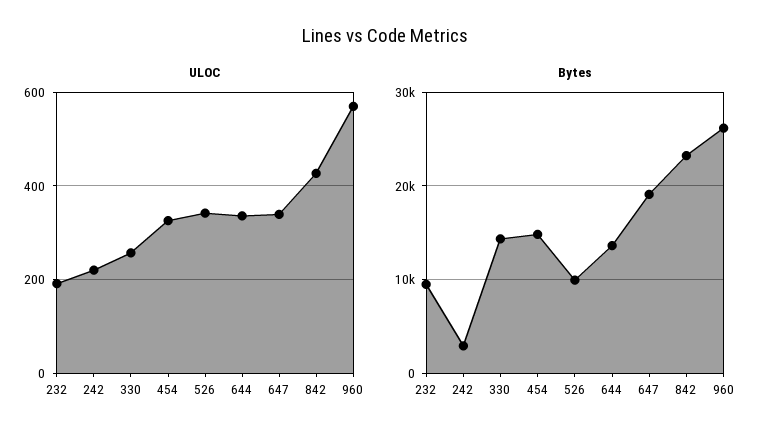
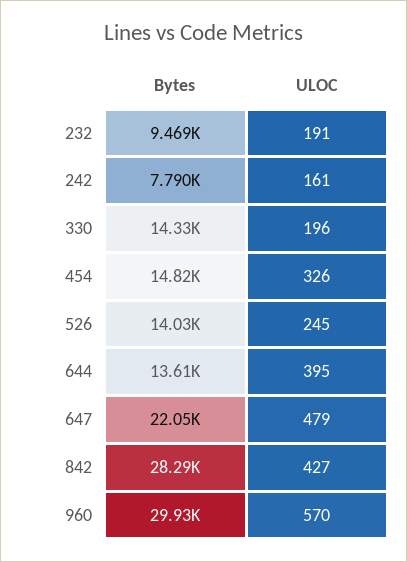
ULOC, 242: 220 -> 161
ULOC, 330: 260 -> 196
ULOC, 526: 340 -> 245
ULOC, 644: 340 -> 395
ULOC, 647: 340 -> 479
Bytes, 242: 3000 -> 7790
Bytes, 526: 10000 -> 14030
Bytes, 647: 19000 -> 22050
Bytes, 842: 23000 -> 28290
Bytes, 960: 26000 -> 29930

